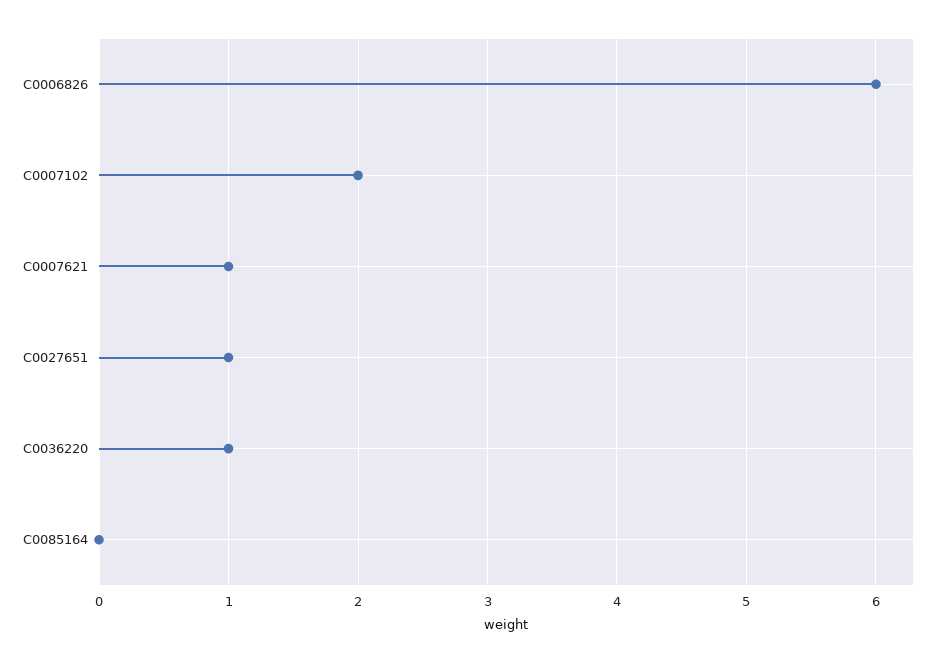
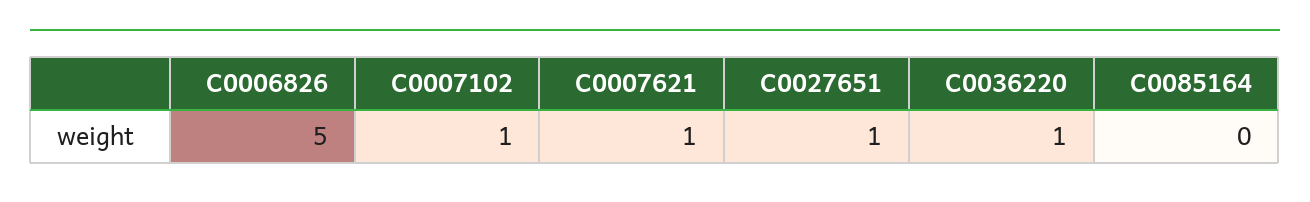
C0006826: 6 -> 5
C0007102: 2 -> 1

